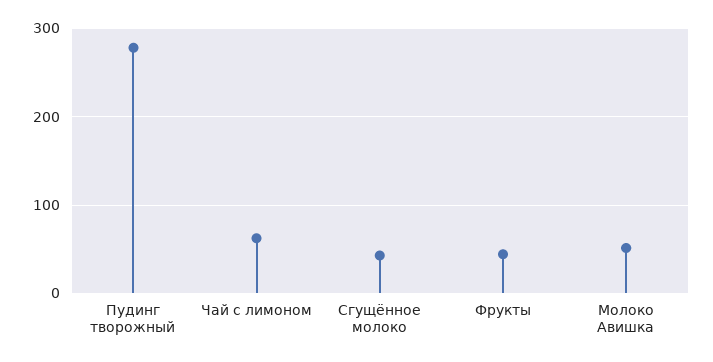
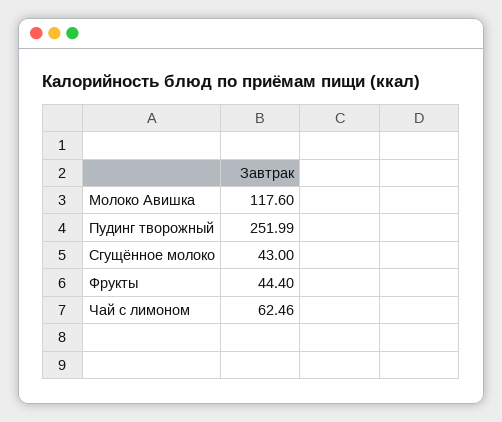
Пудинг творожный: 280 -> 251.99
Молоко Авишка: 50 -> 117.6

